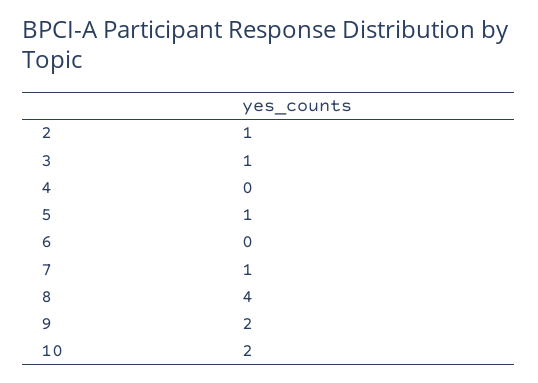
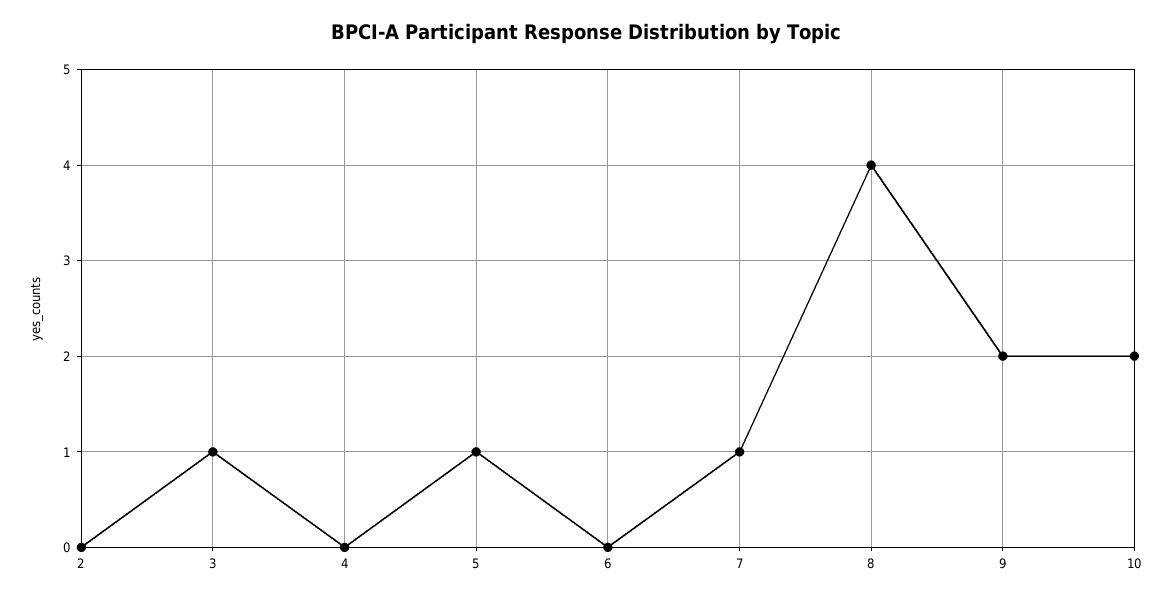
2: 1 -> 0

